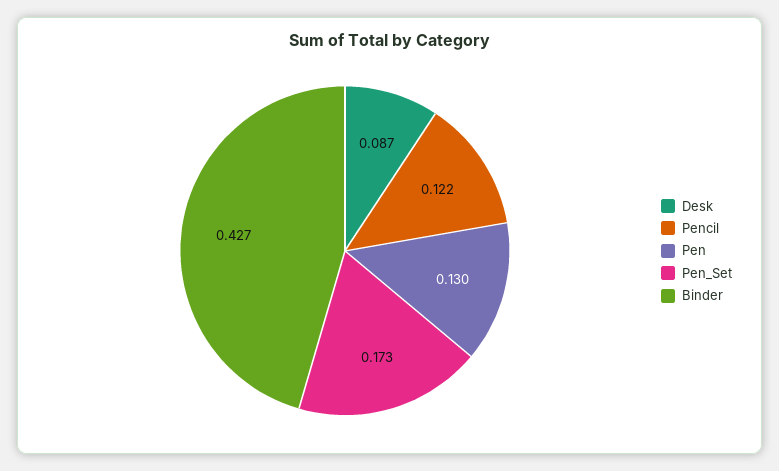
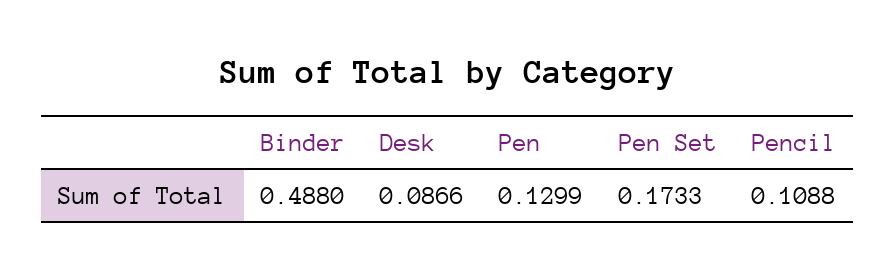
Pencil: 0.122 -> 0.1088
Binder: 0.427 -> 0.488

